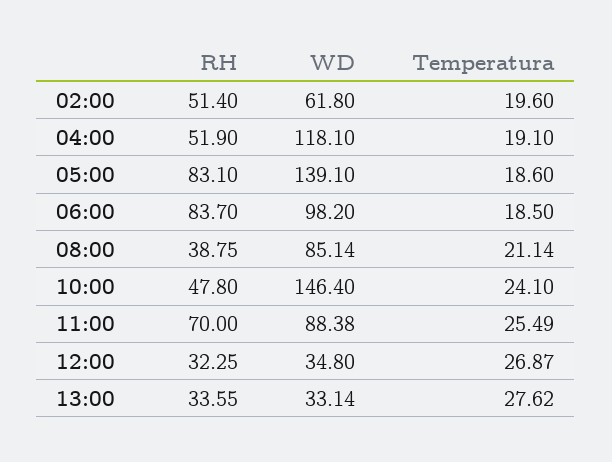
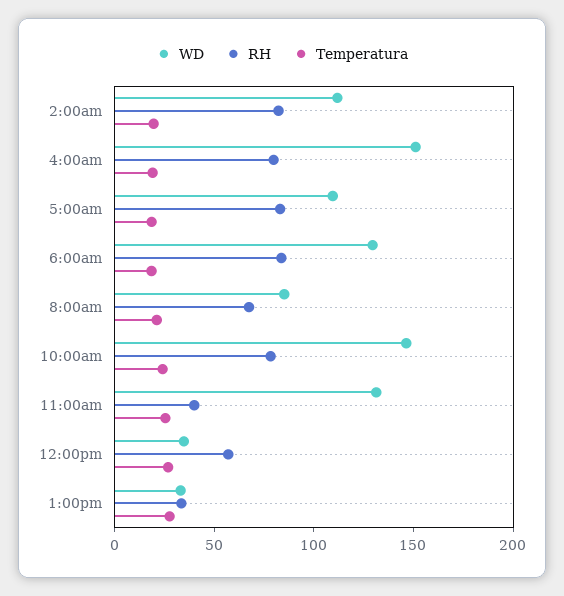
RH, 02:00: 51.4 -> 80
WD, 02:00: 61.8 -> 110
RH, 04:00: 51.9 -> 80
WD, 04:00: 118.1 -> 150
WD, 05:00: 139.1 -> 110
WD, 06:00: 98.2 -> 130
RH, 08:00: 38.75 -> 70
RH, 10:00: 47.8 -> 80
RH, 11:00: 70 -> 40
WD, 11:00: 88.38 -> 130
RH, 12:00: 32.25 -> 60

